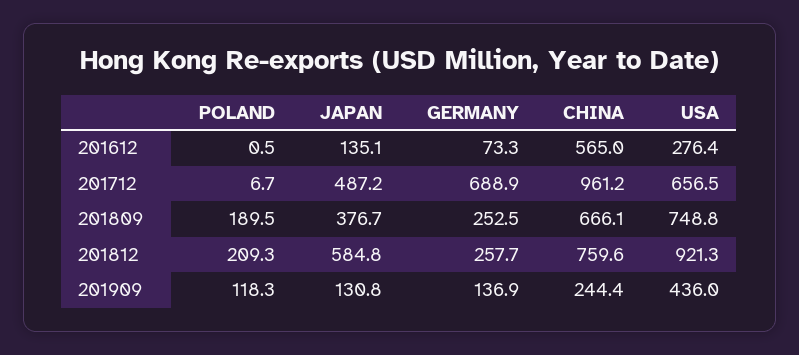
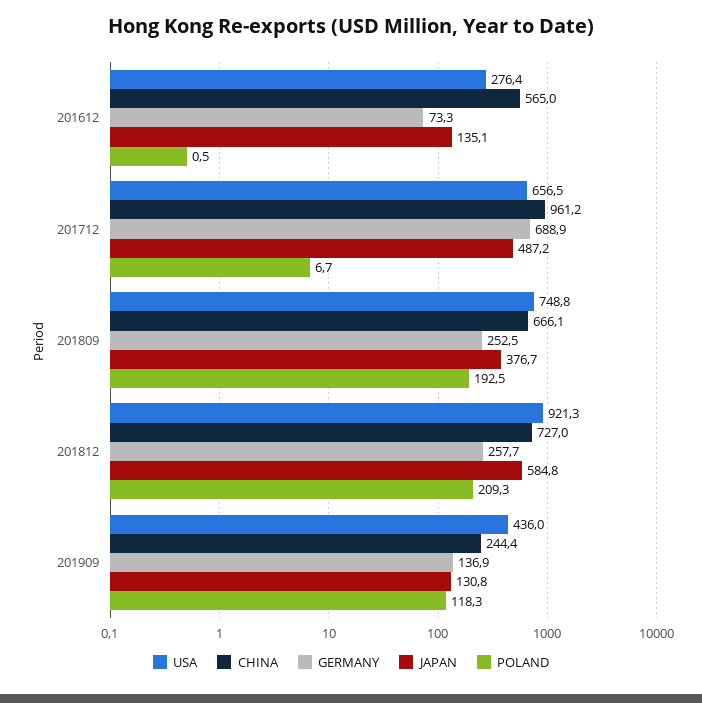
POLAND, 201809: 189.5 -> 192.5
CHINA, 201812: 759.6 -> 727

